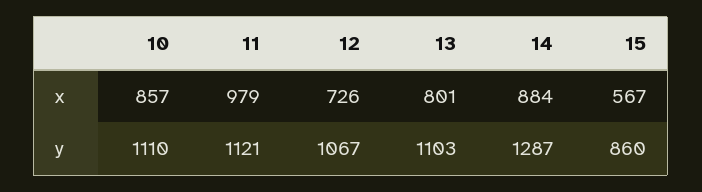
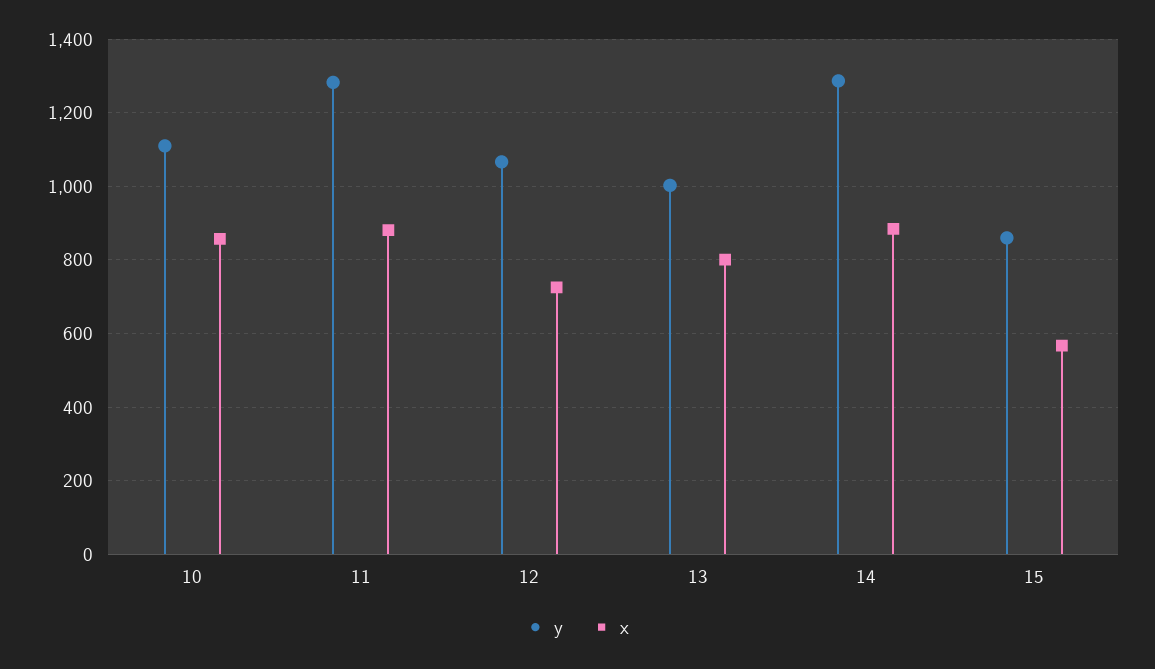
x, 11: 979 -> 880
y, 11: 1121 -> 1280
y, 13: 1103 -> 1000

